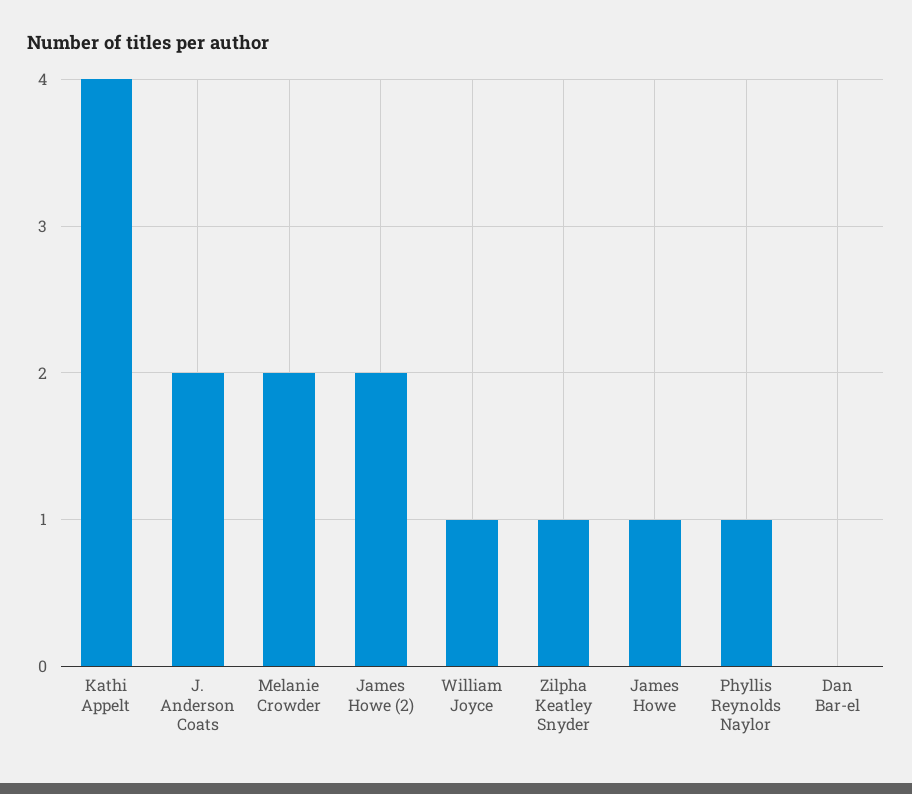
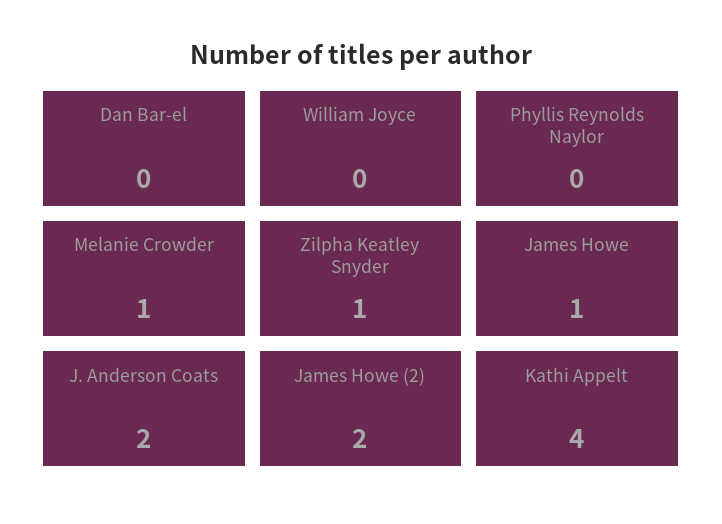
Melanie Crowder: 2 -> 1
William Joyce: 1 -> 0
Phyllis Reynolds Naylor: 1 -> 0

